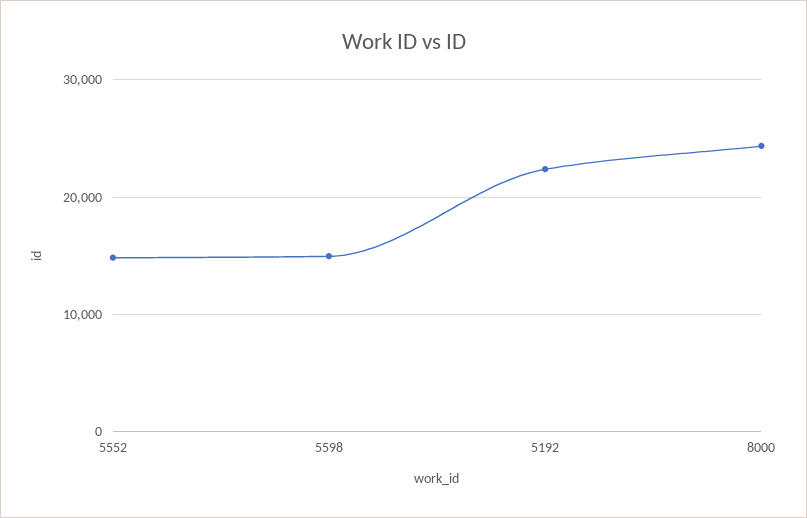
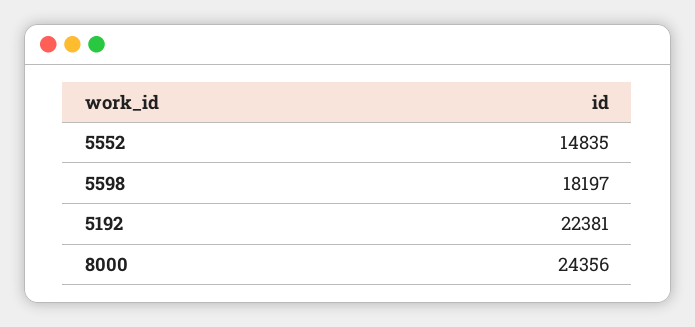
5598: 15000 -> 18197

